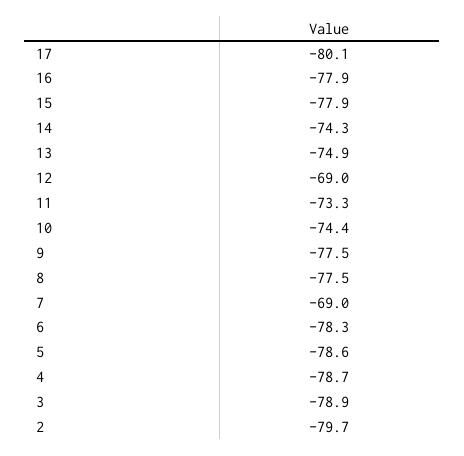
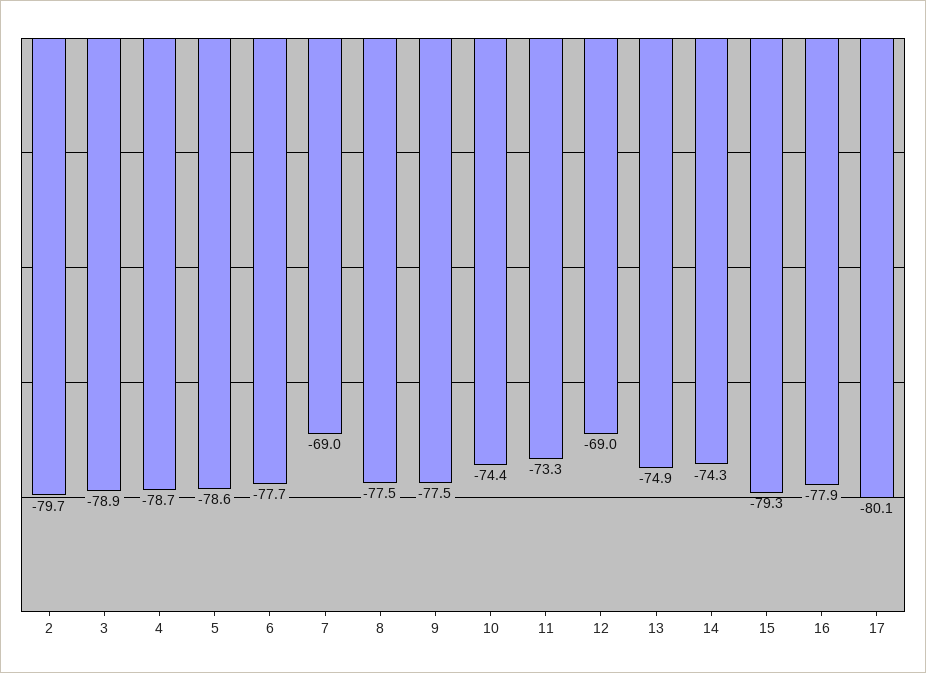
15: -77.9 -> -79.3
6: -78.3 -> -77.7

